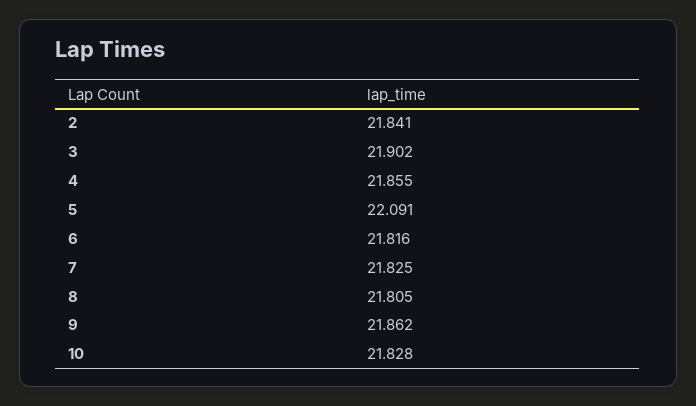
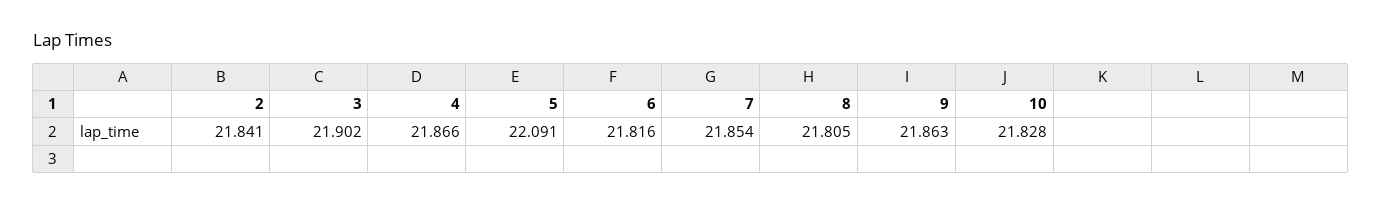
4: 21.855 -> 21.866
7: 21.825 -> 21.854
9: 21.862 -> 21.863

